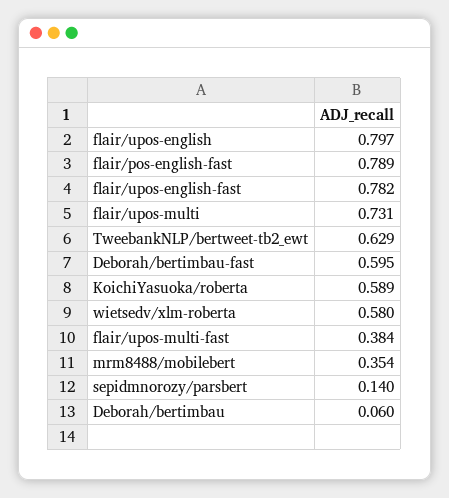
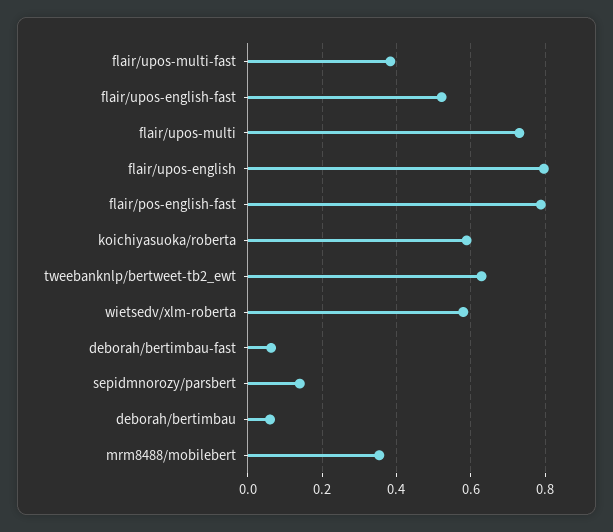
flair/upos-english-fast: 0.782 -> 0.52
Deborah/bertimbau-fast: 0.595 -> 0.06

